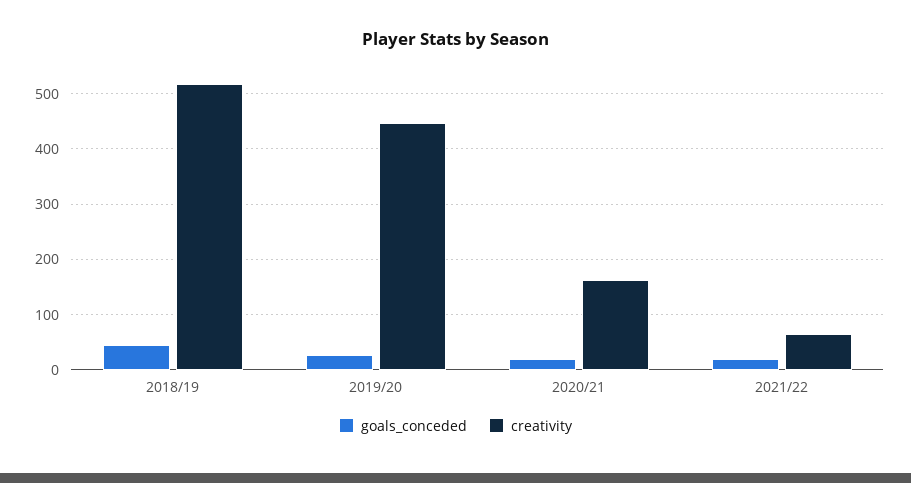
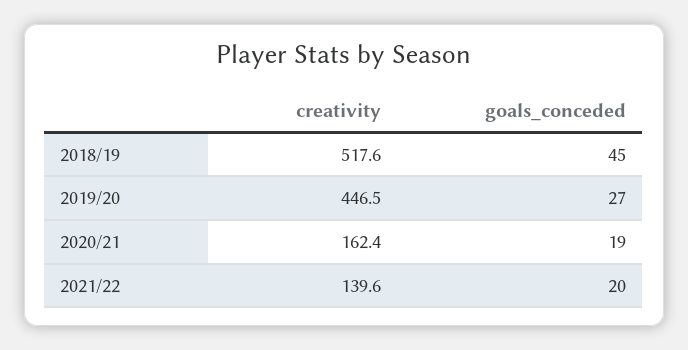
creativity, 2021/22: 60 -> 139.6

